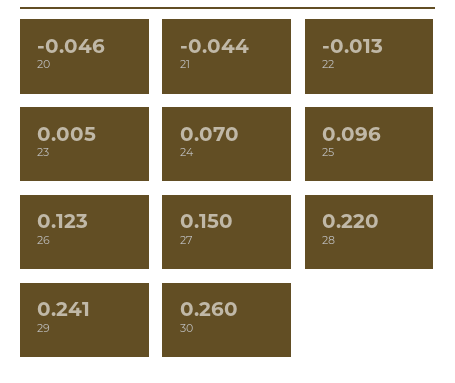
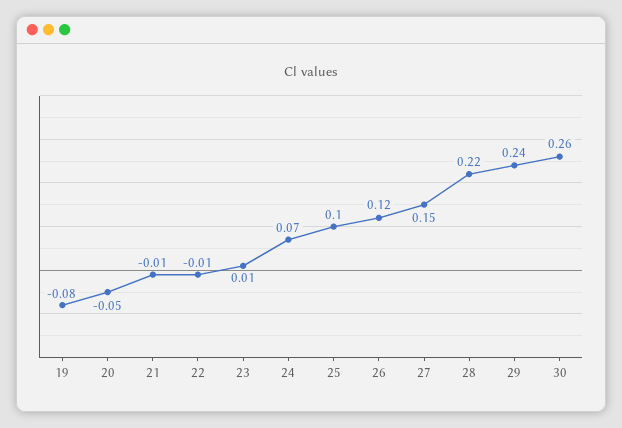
21: -0.044 -> -0.01
19: none -> -0.08

